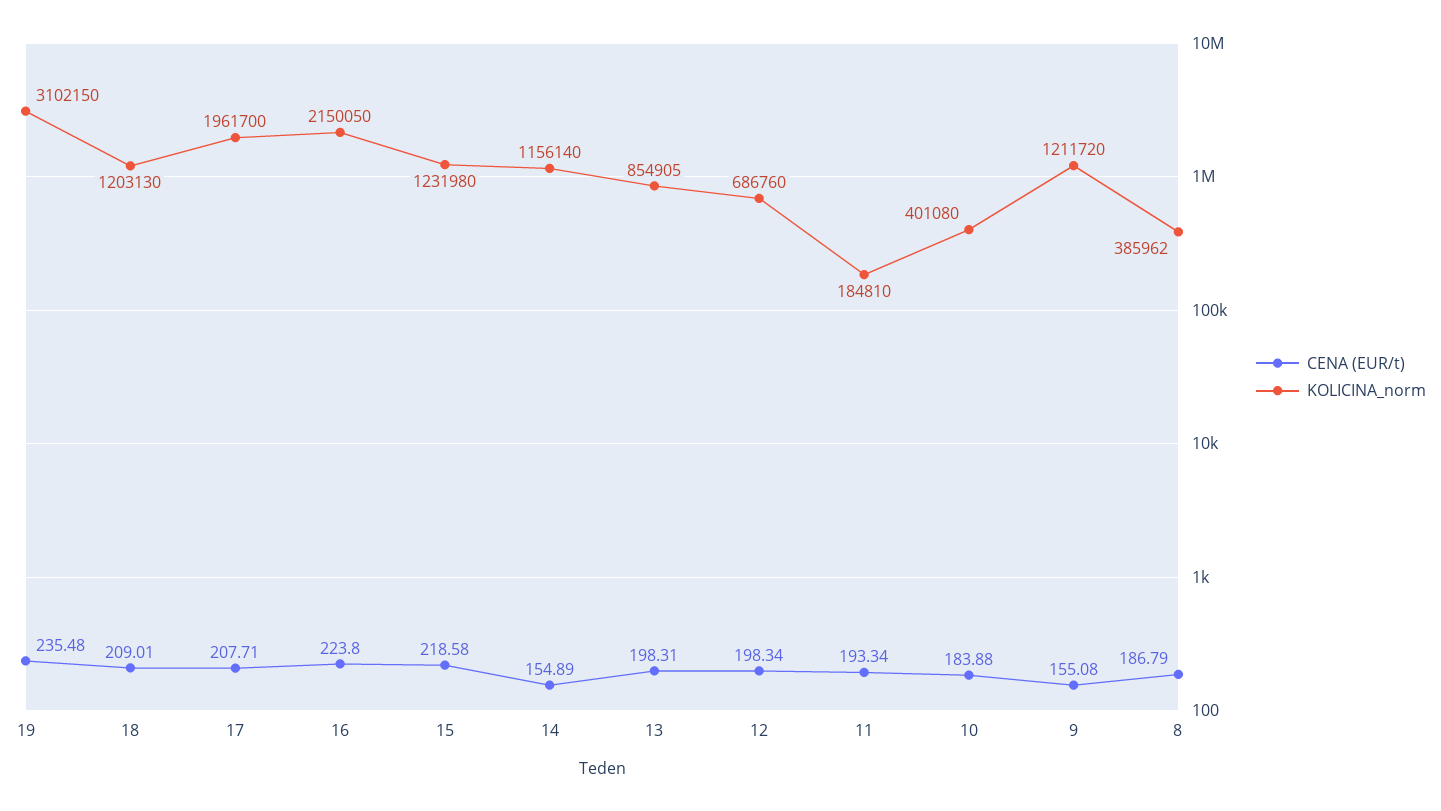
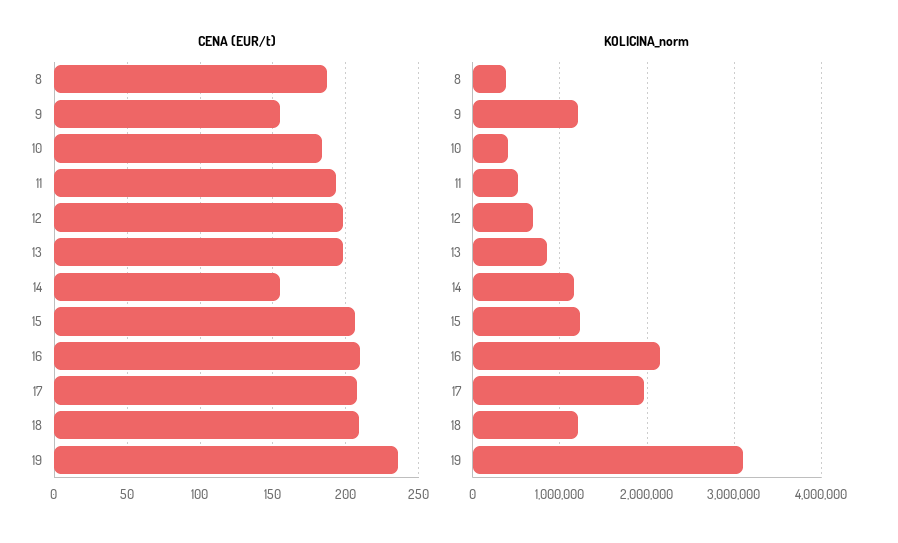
CENA (EUR/t), 16: 223.8 -> 210
CENA (EUR/t), 15: 218.58 -> 205
KOLICINA_norm, 11: 184810 -> 500000

